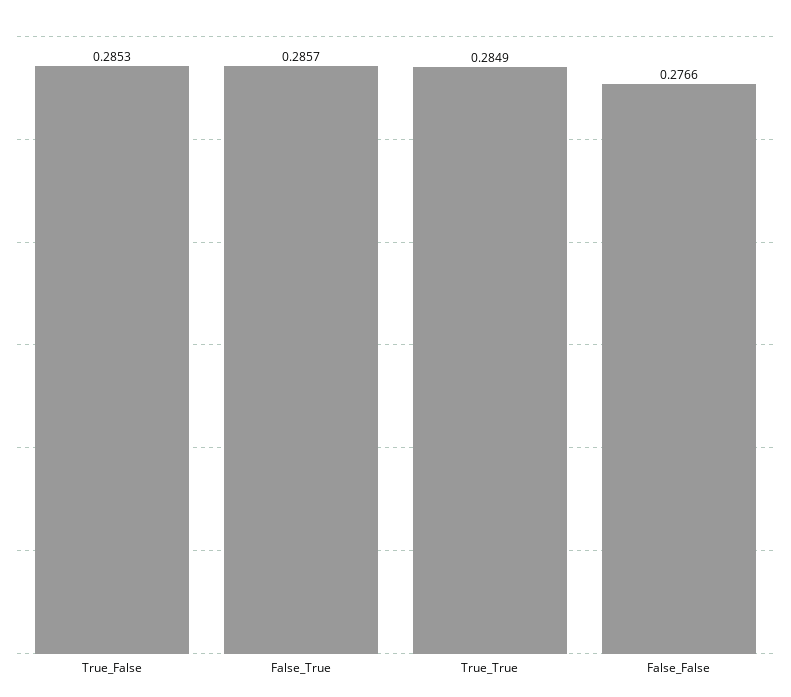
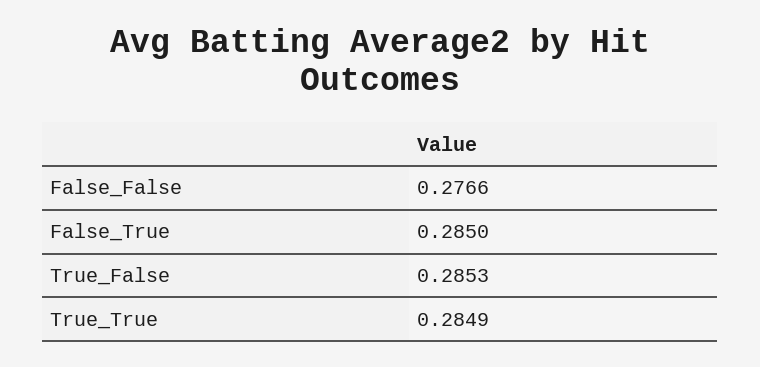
False_True: 0.2857 -> 0.285

